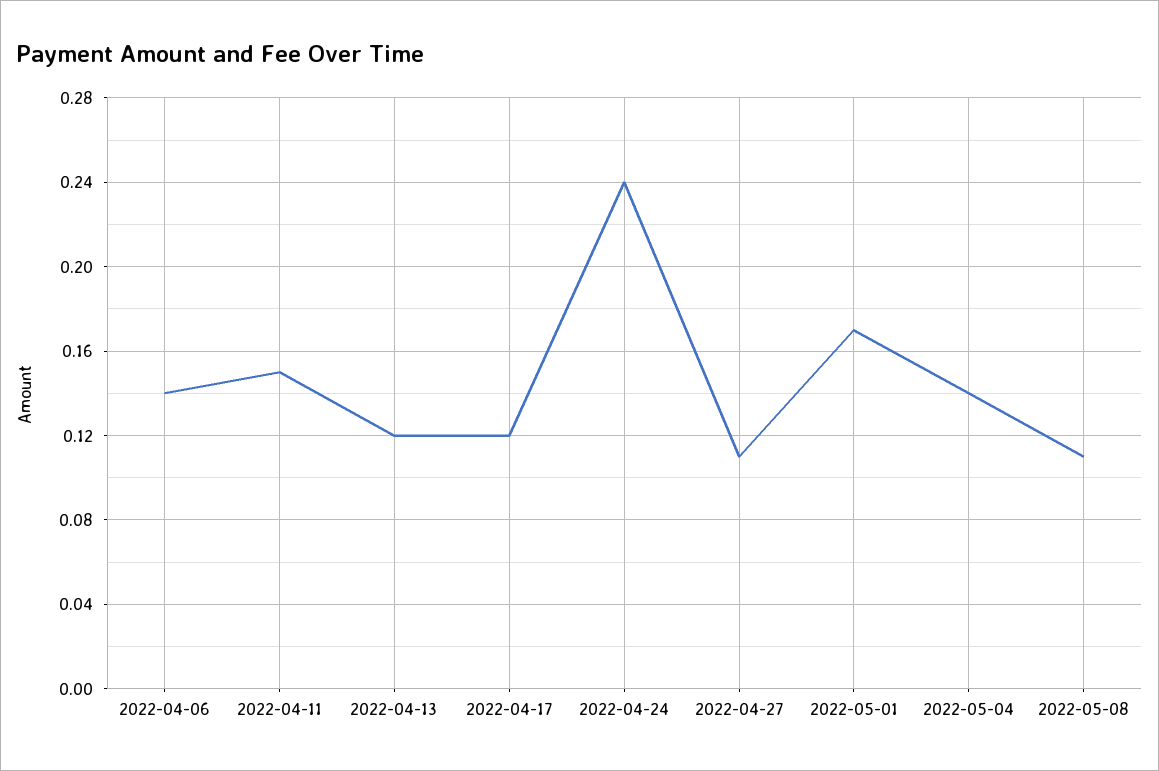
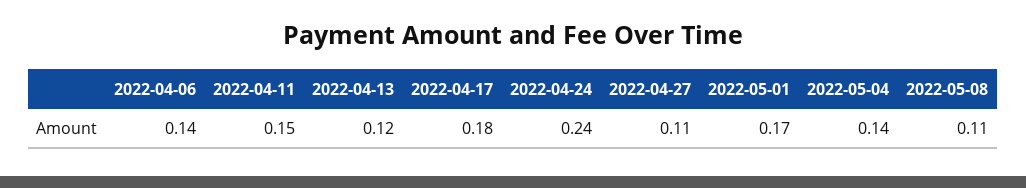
2022-04-17: 0.12 -> 0.18

